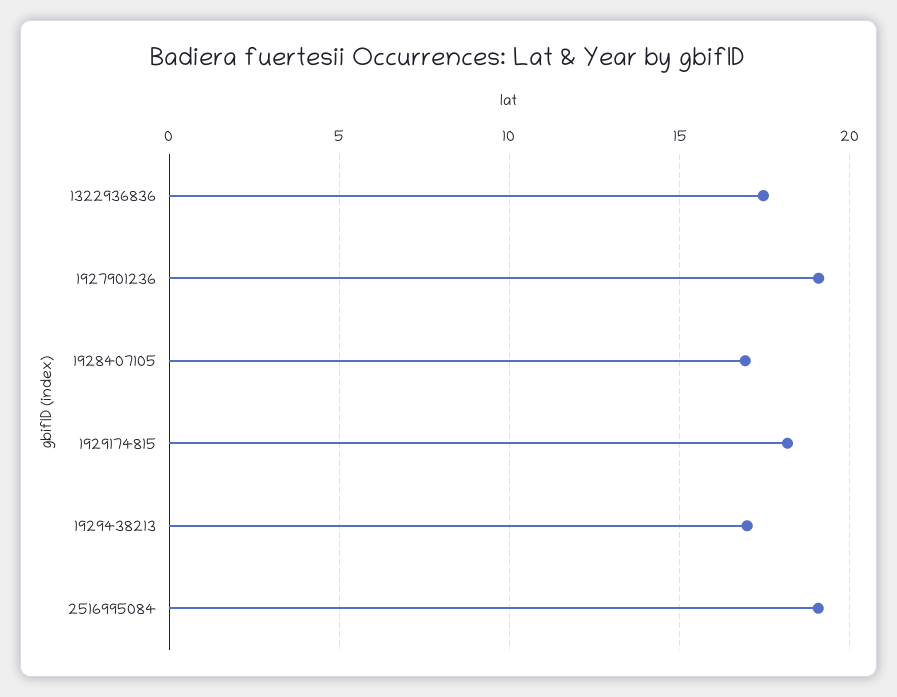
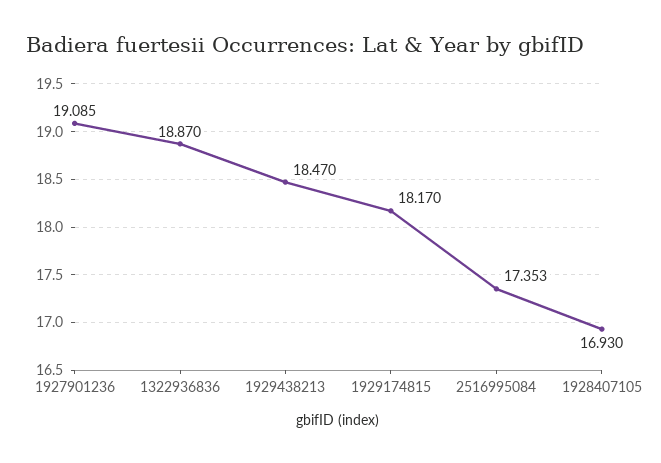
1322936836: 17.5 -> 18.87
1929438213: 17 -> 18.47
2516995084: 19 -> 17.353

